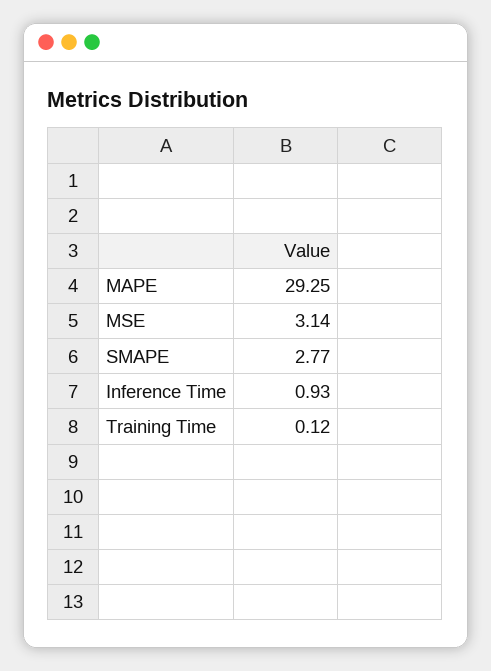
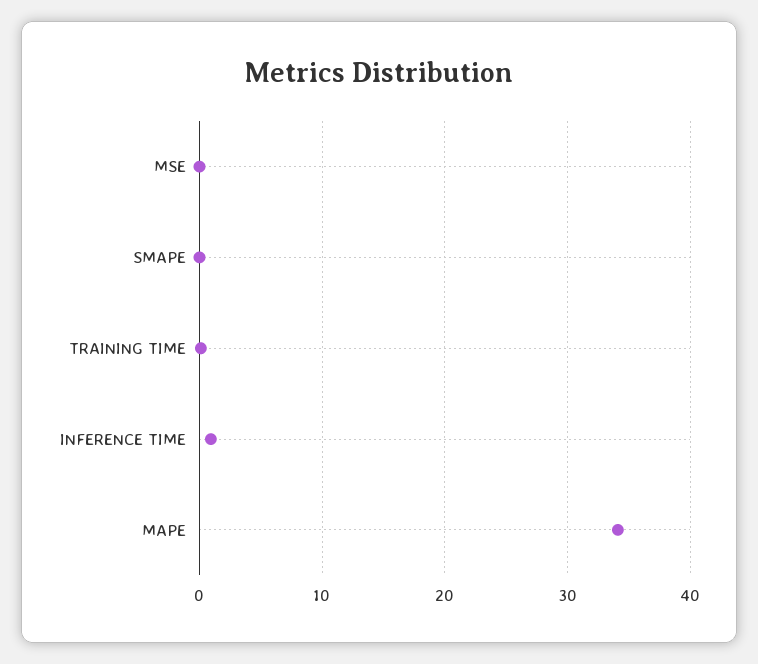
MAPE: 29.25 -> 34
MSE: 3.14 -> 0
SMAPE: 2.77 -> 0

